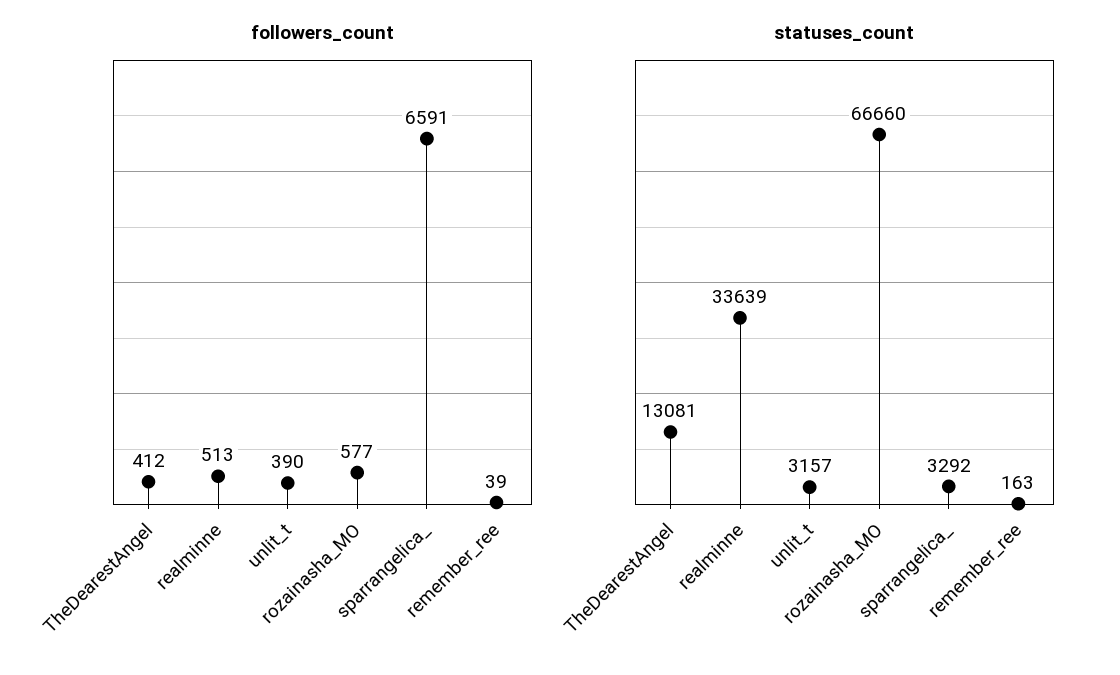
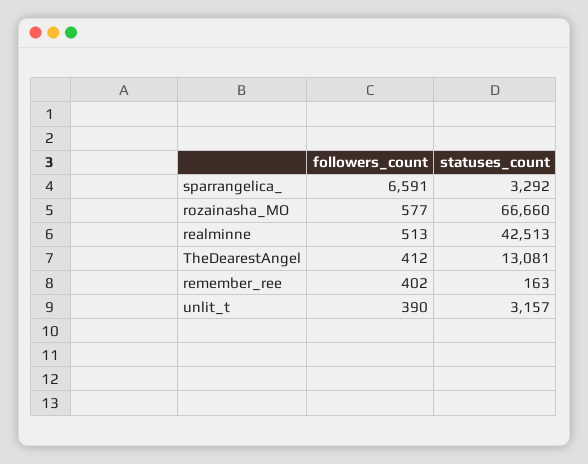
followers_count, remember_ree: 39 -> 402
statuses_count, realminne: 33639 -> 42513

